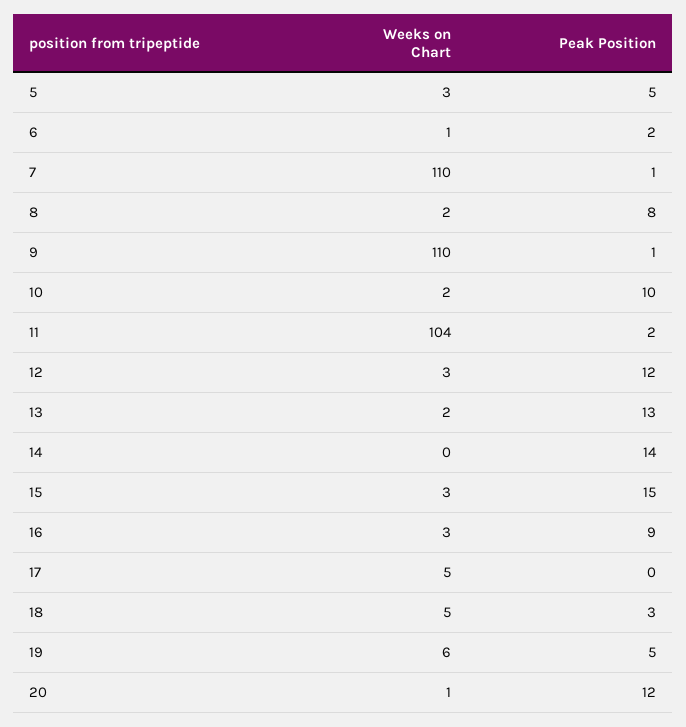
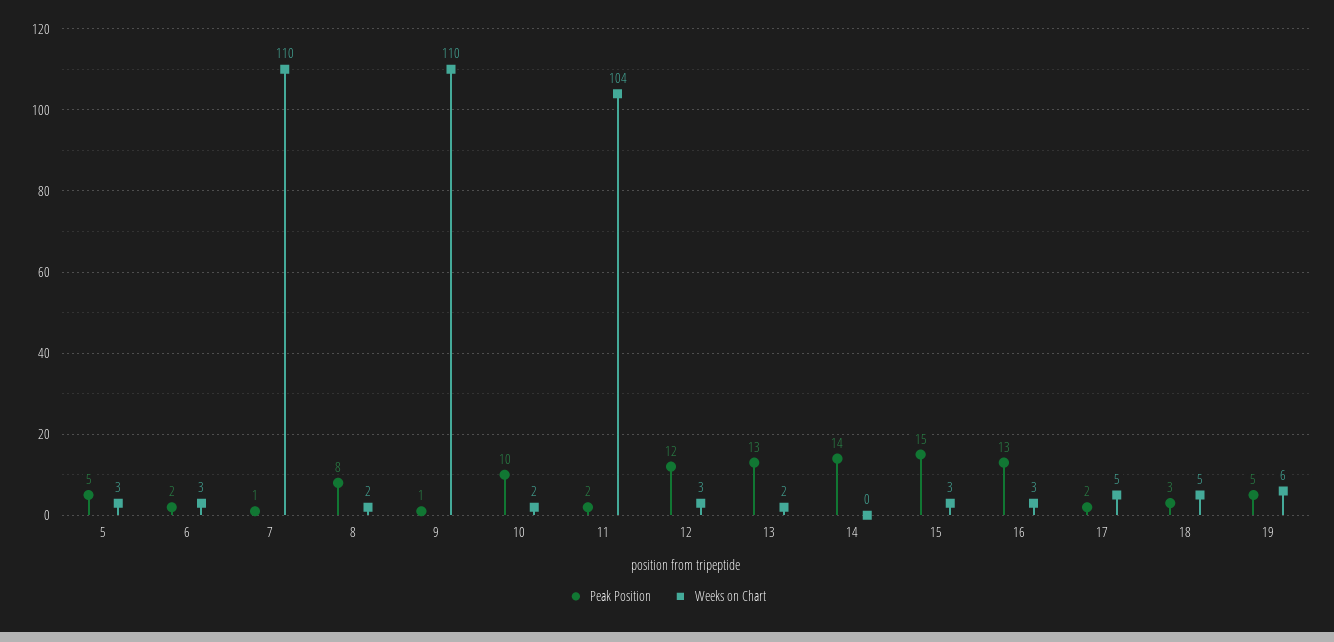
Weeks on Chart, 6: 1 -> 3
Peak Position, 16: 9 -> 13
Peak Position, 17: 0 -> 2
Weeks on Chart, 20: 1 -> none
Peak Position, 20: 12 -> none

